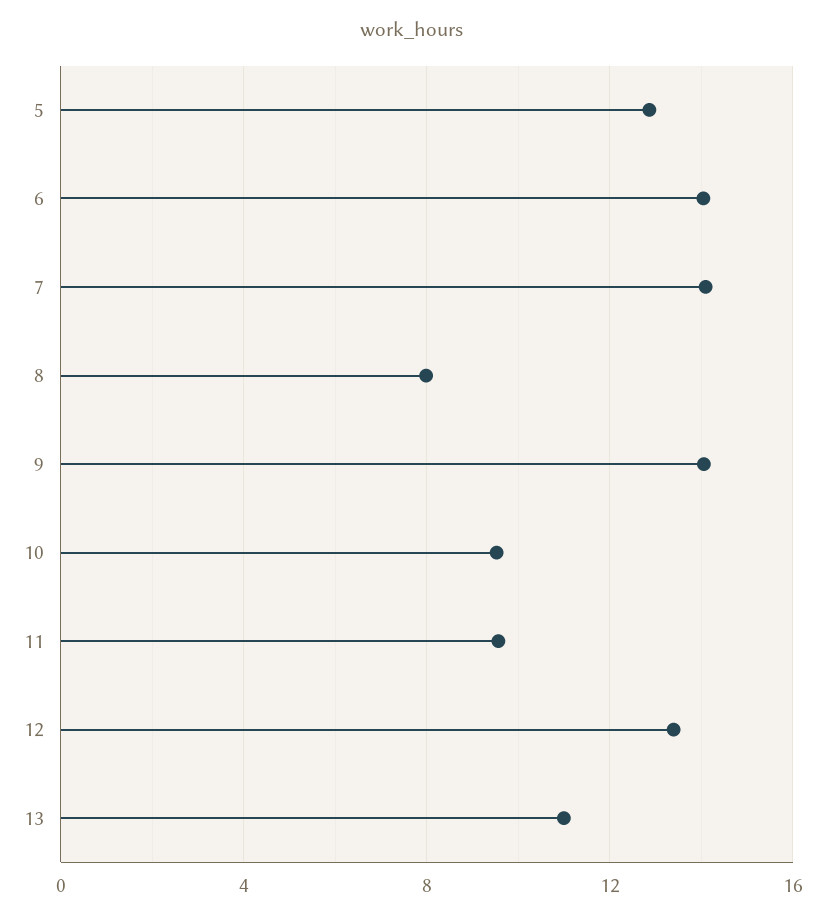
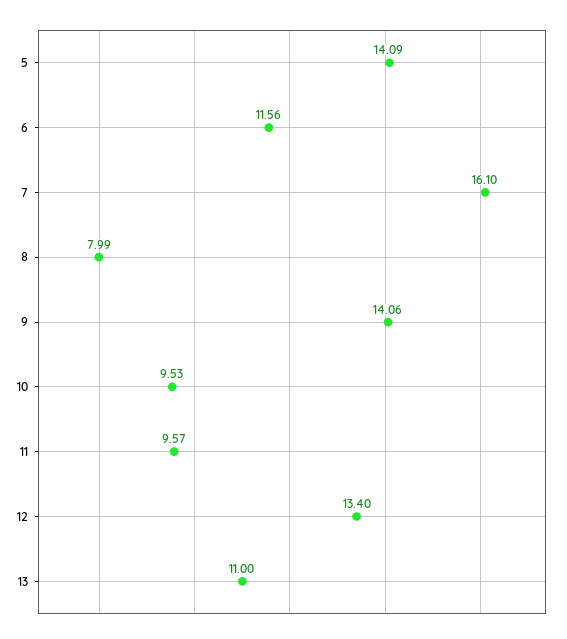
5: 13 -> 14.09
6: 14 -> 11.56
7: 14 -> 16.1

